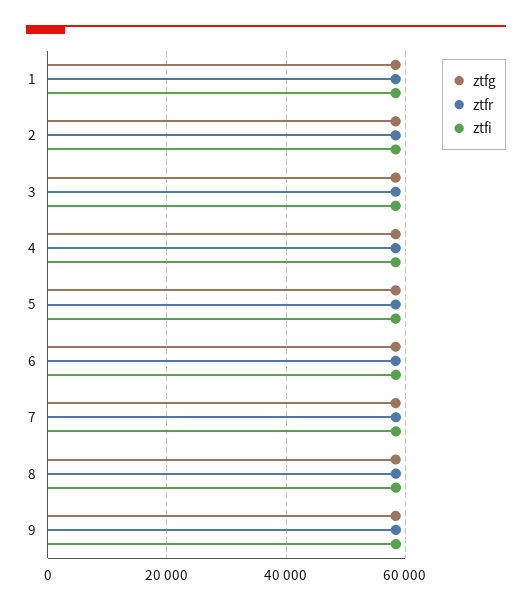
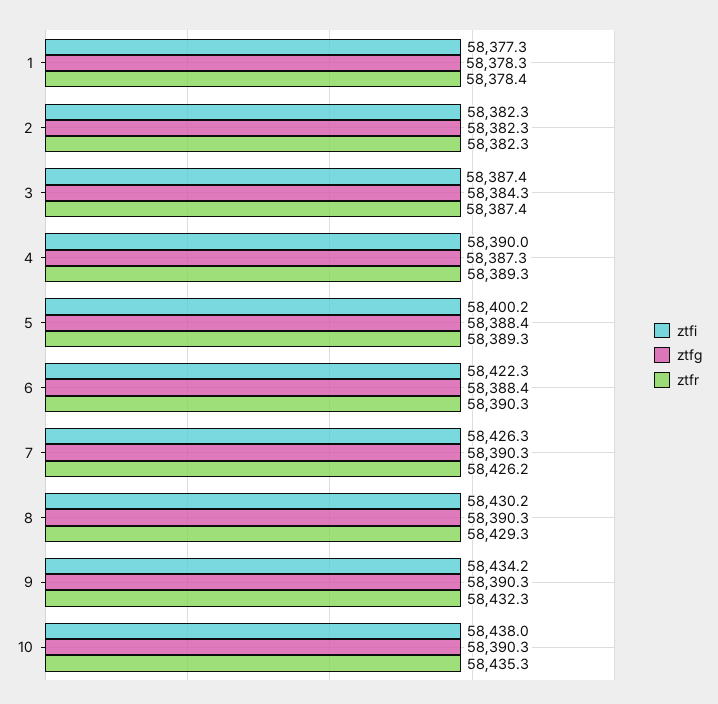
ztfi, 10: none -> 58438
ztfg, 10: none -> 58390.3
ztfr, 10: none -> 58435.3

